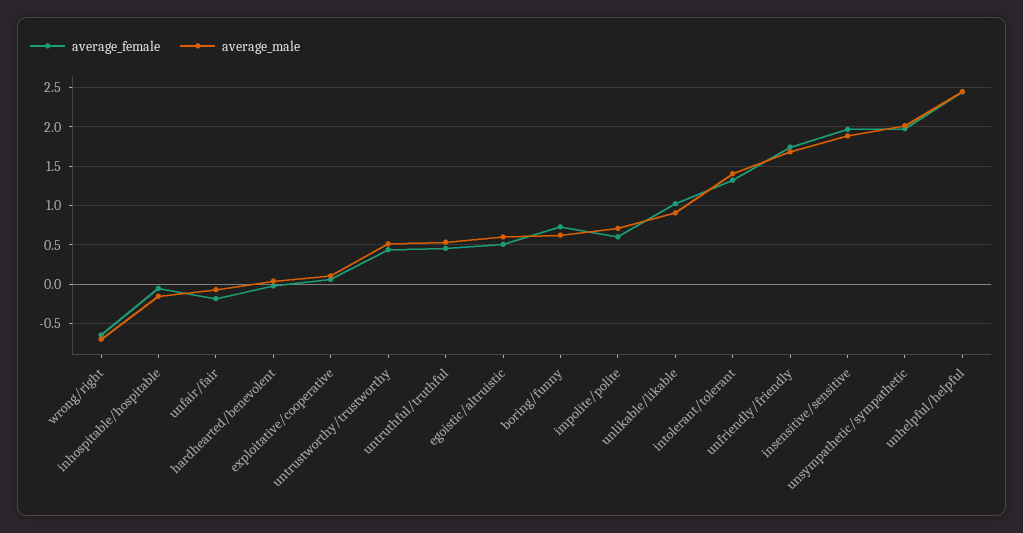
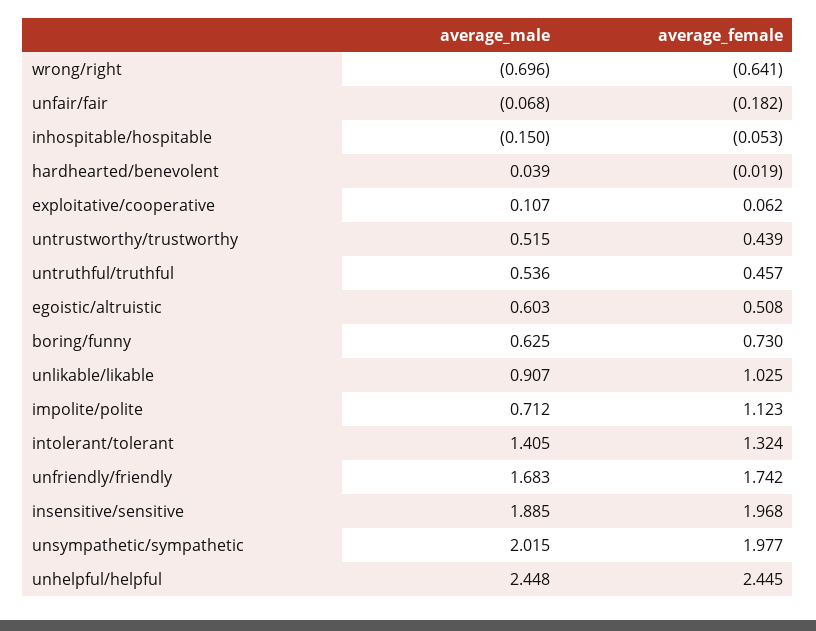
average_female, impolite/polite: 0.6 -> 1.123

